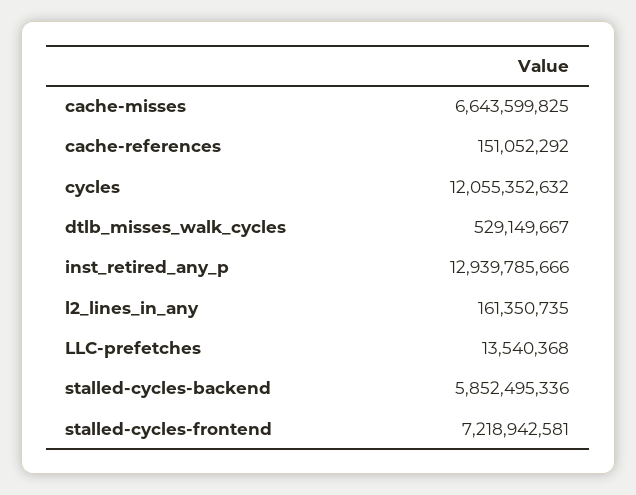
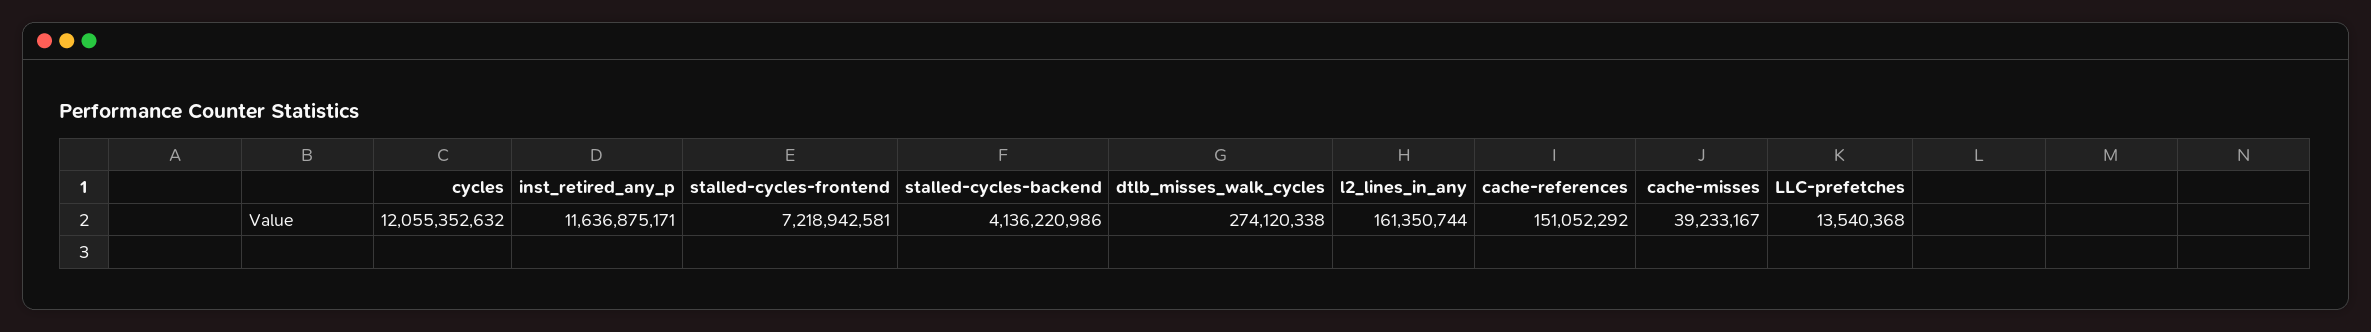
cache-misses: 6643599825 -> 39233167
dtlb_misses_walk_cycles: 529149667 -> 274120338
inst_retired_any_p: 12939785666 -> 11636875171
l2_lines_in_any: 161350735 -> 161350744
stalled-cycles-backend: 5852495336 -> 4136220986

